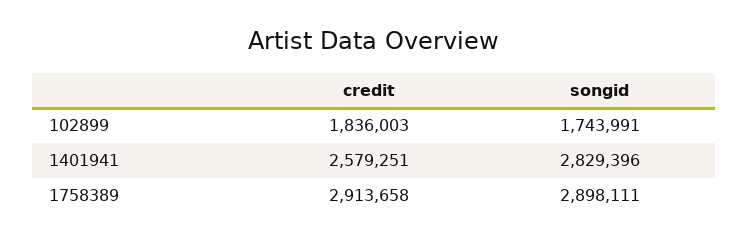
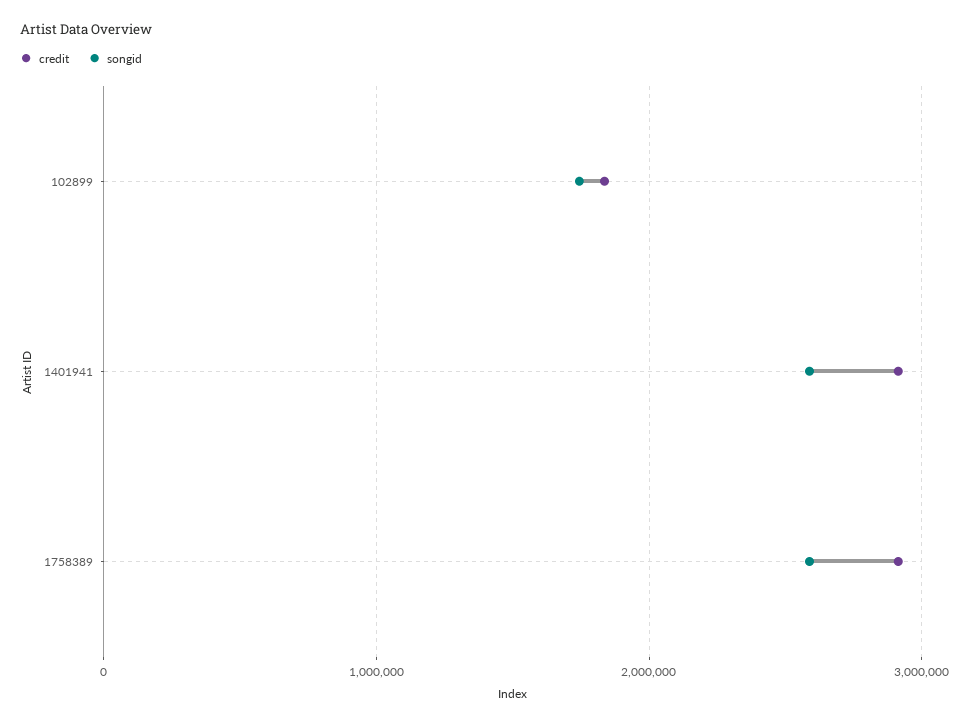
credit, 1401941: 2579251 -> 2900000
songid, 1401941: 2829396 -> 2600000
songid, 1758389: 2898111 -> 2600000

